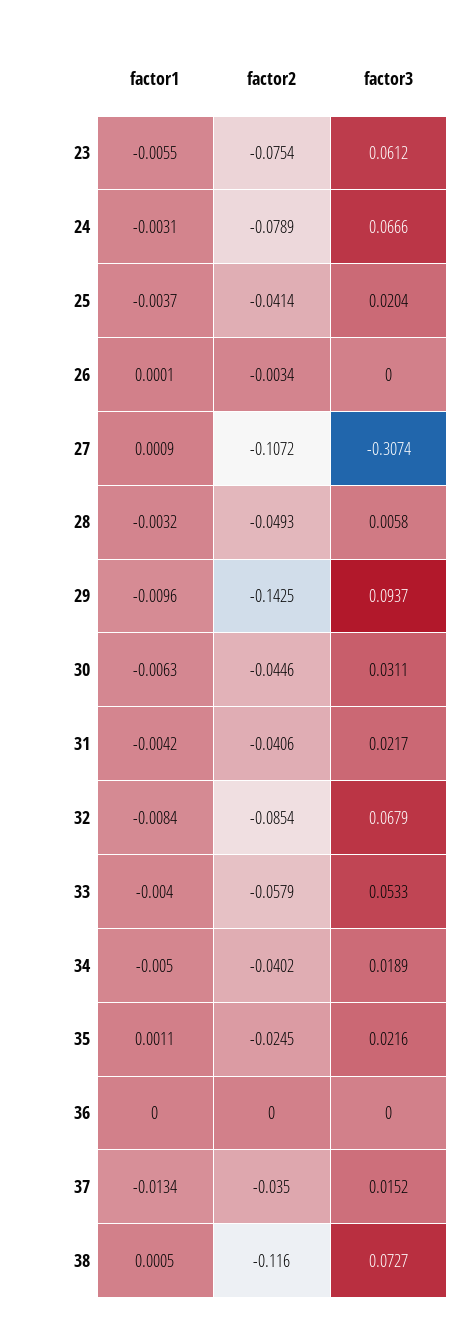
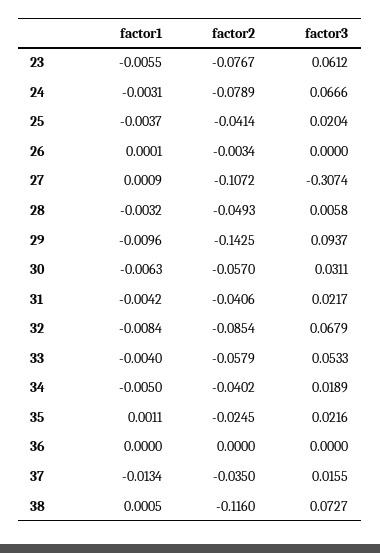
factor2, 23: -0.0754 -> -0.0767
factor2, 30: -0.0446 -> -0.057
factor3, 37: 0.0152 -> 0.0155

